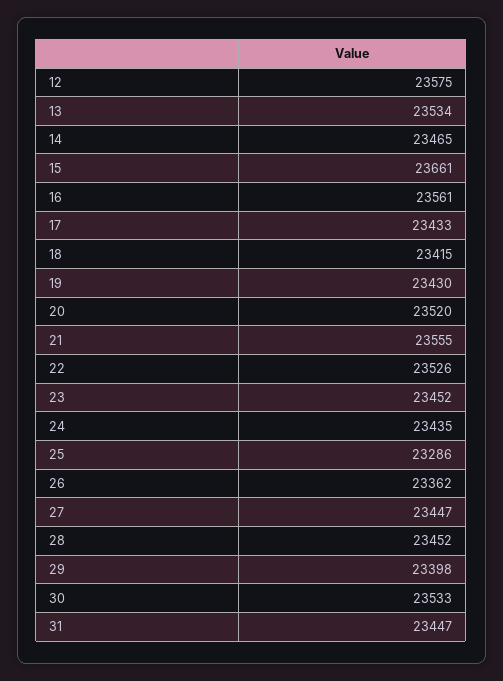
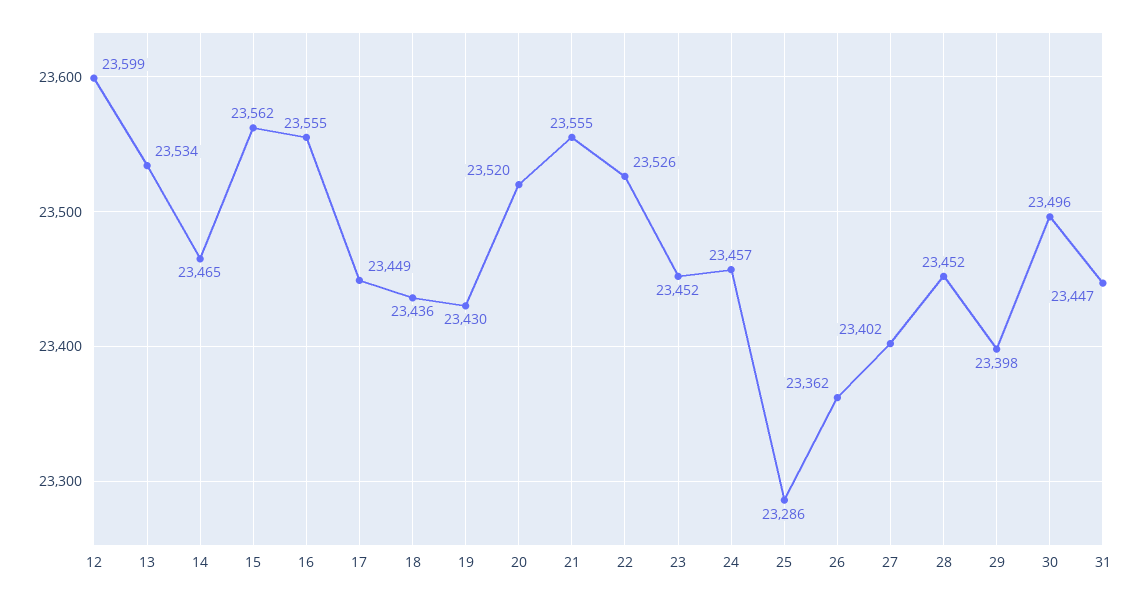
12: 23575 -> 23599
15: 23661 -> 23562
16: 23561 -> 23555
17: 23433 -> 23449
18: 23415 -> 23436
24: 23435 -> 23457
27: 23447 -> 23402
30: 23533 -> 23496

